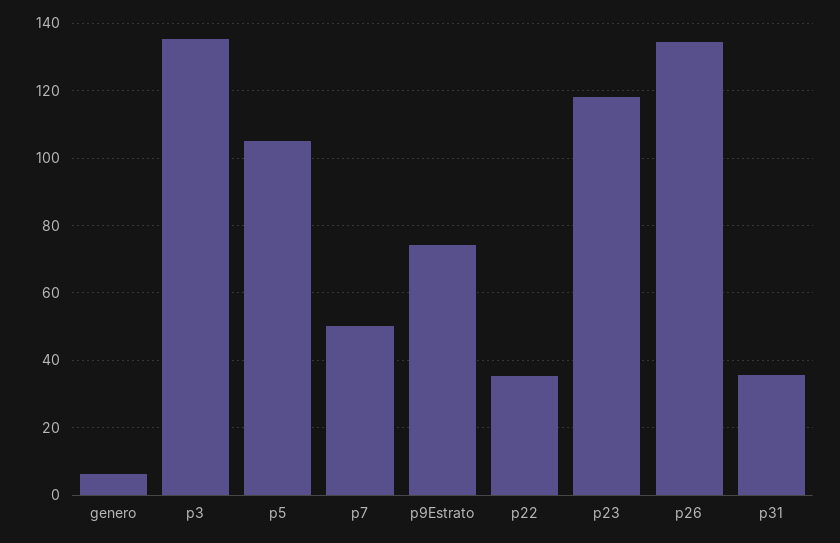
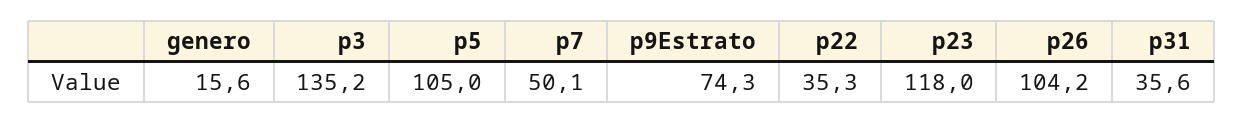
genero: 6 -> 15.6
p26: 134 -> 104.2

